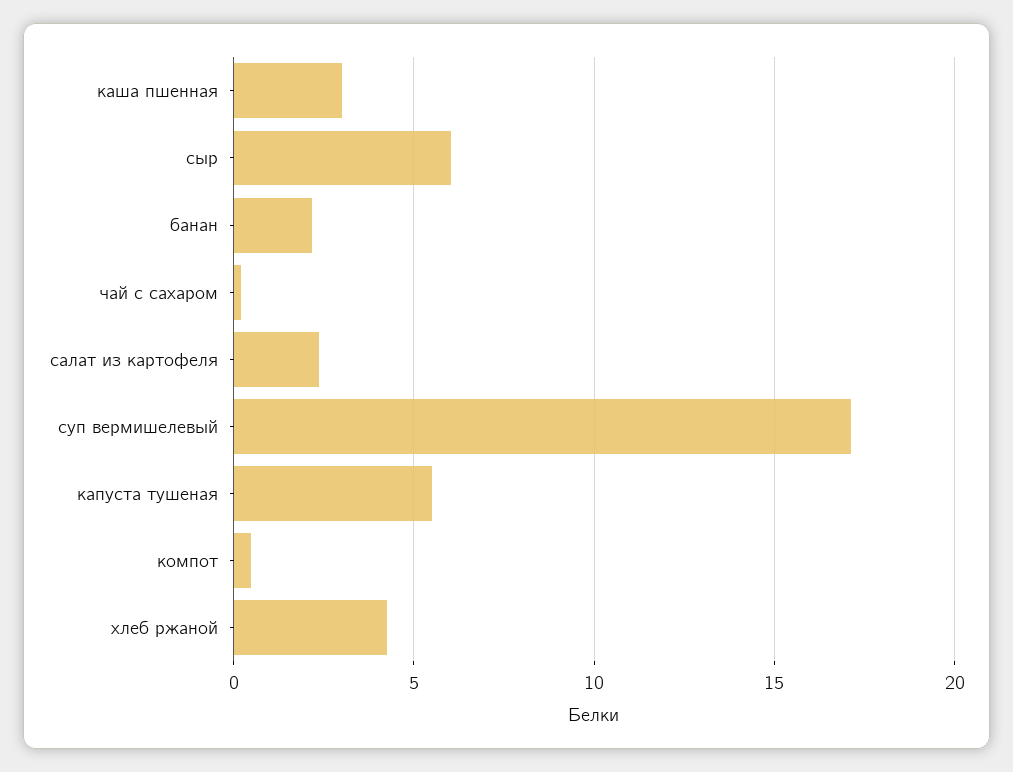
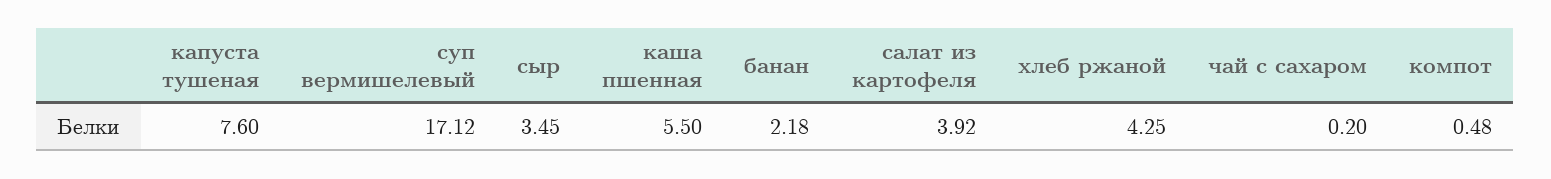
каша пшенная: 3 -> 5.5
сыр: 6 -> 3.45
салат из картофеля: 2.5 -> 3.92
капуста тушеная: 5.5 -> 7.6

